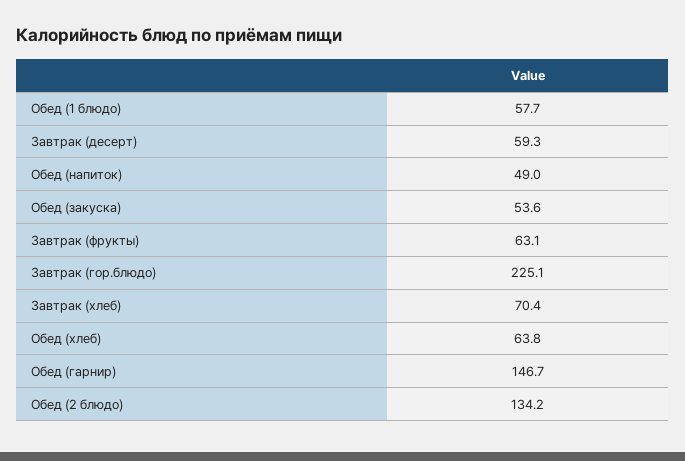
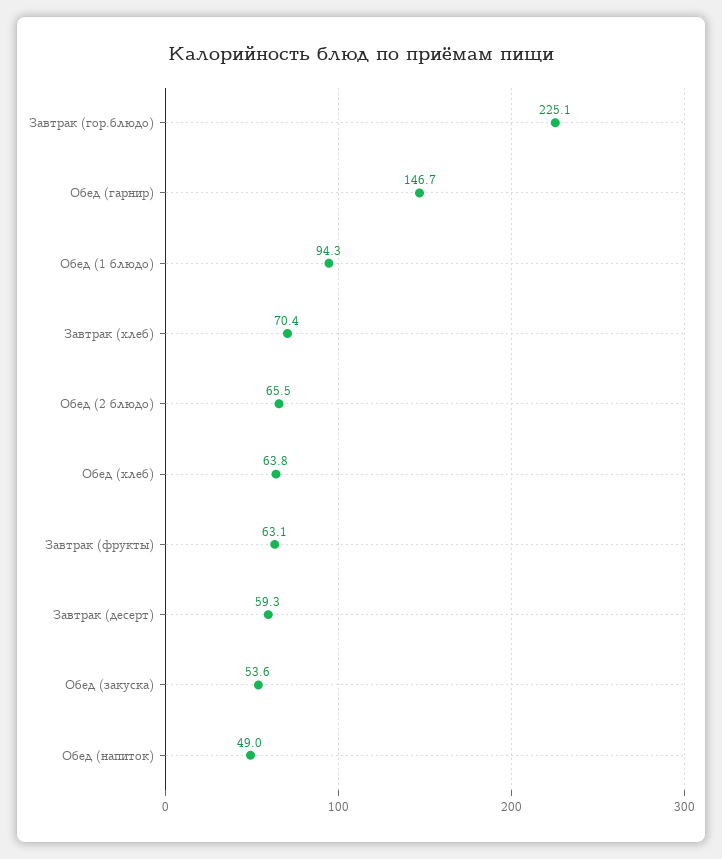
Обед (1 блюдо): 57.7 -> 94.3
Обед (2 блюдо): 134.2 -> 65.5

